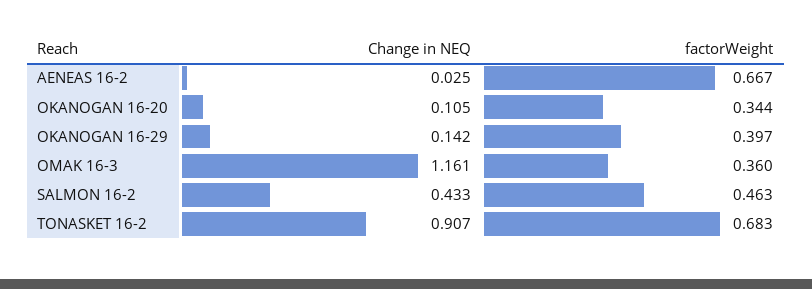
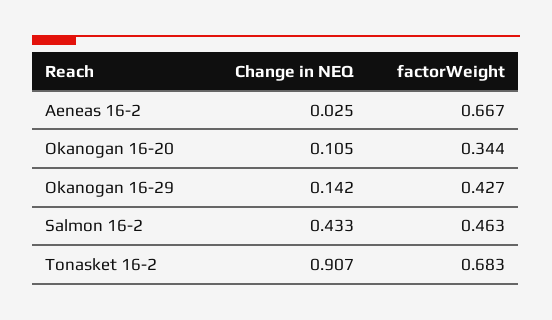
factorWeight, OKANOGAN 16-29: 0.397 -> 0.427
Change in NEQ, OMAK 16-3: 1.161 -> none
factorWeight, OMAK 16-3: 0.36 -> none

